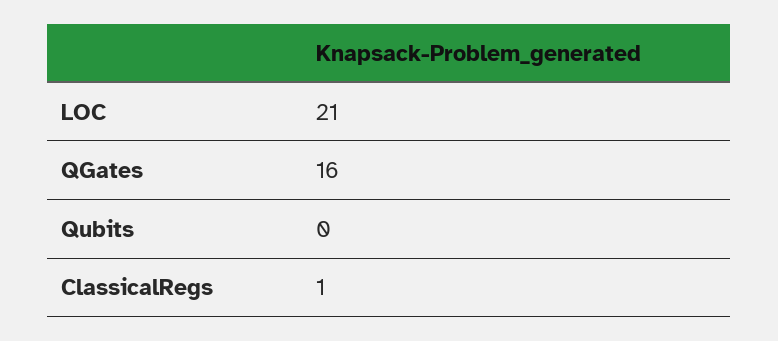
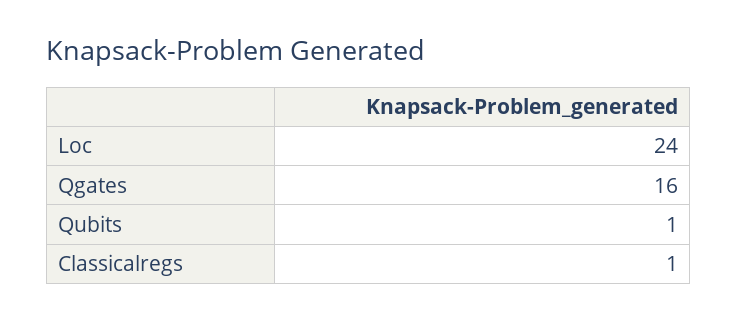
LOC: 21 -> 24
Qubits: 0 -> 1

